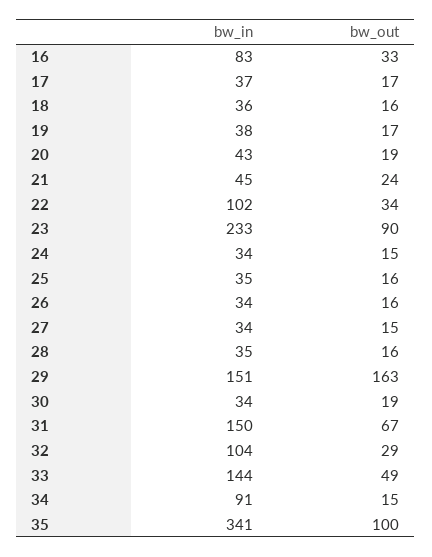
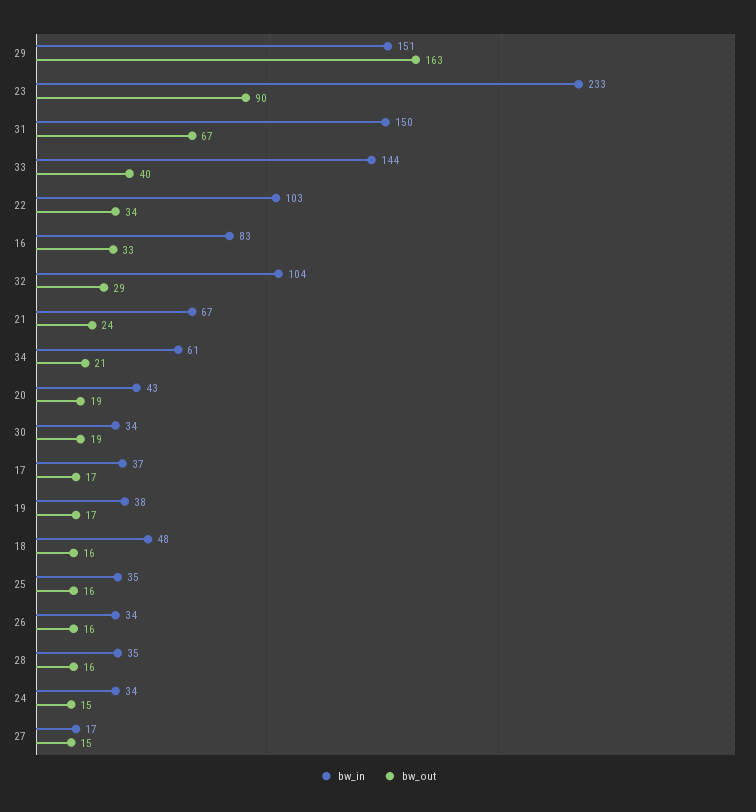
bw_in, 18: 36 -> 48
bw_in, 21: 45 -> 67
bw_in, 22: 102 -> 103
bw_in, 27: 34 -> 17
bw_out, 33: 49 -> 40
bw_in, 34: 91 -> 61
bw_out, 34: 15 -> 21
bw_in, 35: 341 -> none
bw_out, 35: 100 -> none

